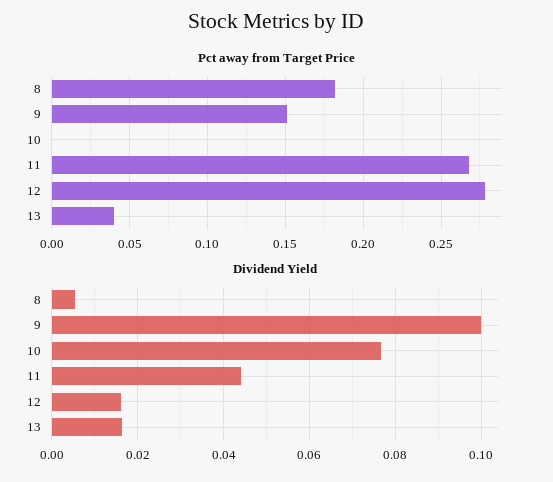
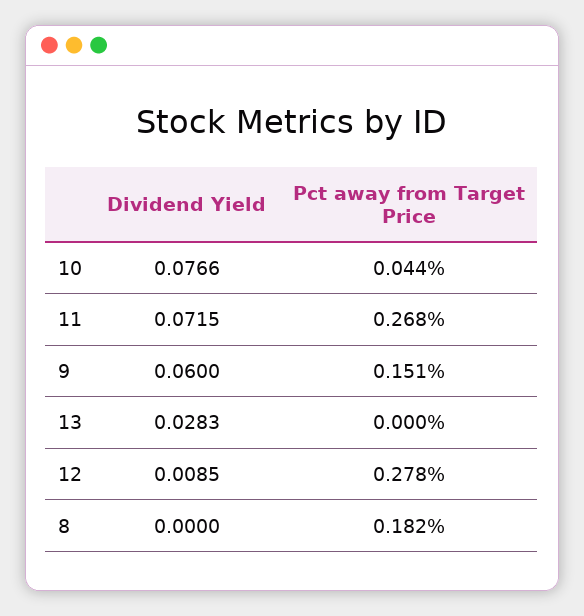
Pct away from Target Price, 10: 0 -> 0.044
Pct away from Target Price, 13: 0.04 -> 0
Dividend Yield, 8: 0.006 -> 0
Dividend Yield, 9: 0.1 -> 0.06
Dividend Yield, 11: 0.044 -> 0.0715
Dividend Yield, 12: 0.016 -> 0.0085
Dividend Yield, 13: 0.016 -> 0.0283

